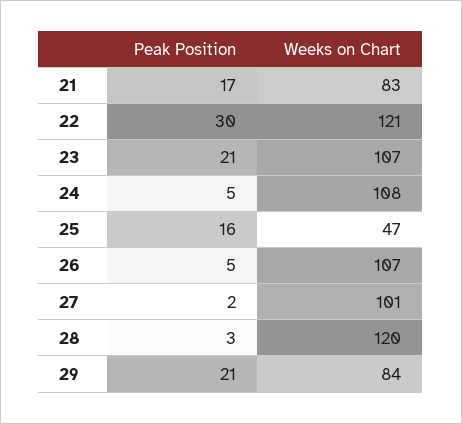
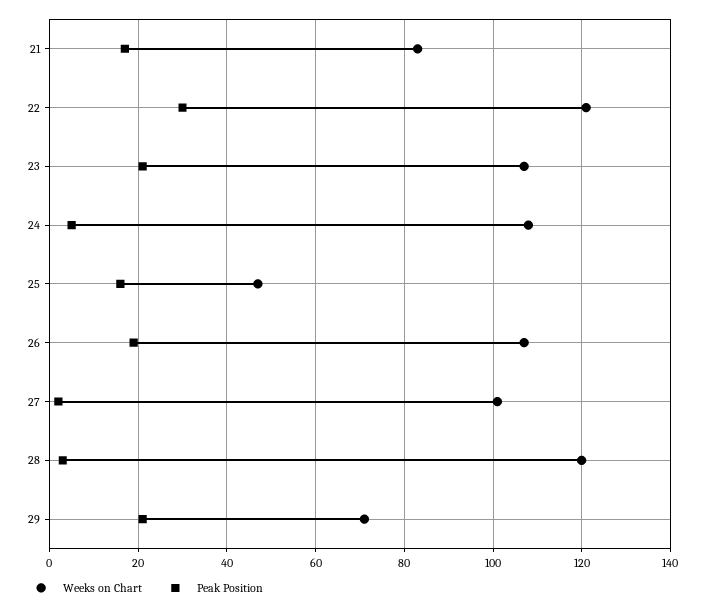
Peak Position, 26: 5 -> 20
Weeks on Chart, 29: 84 -> 70

